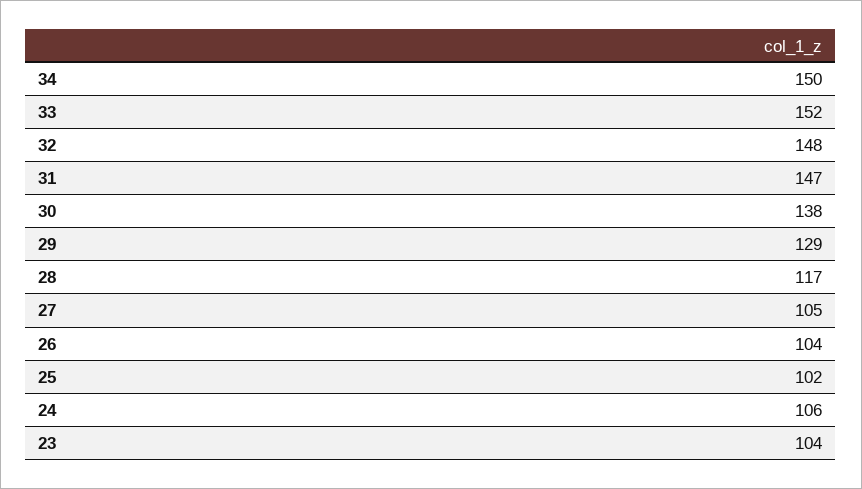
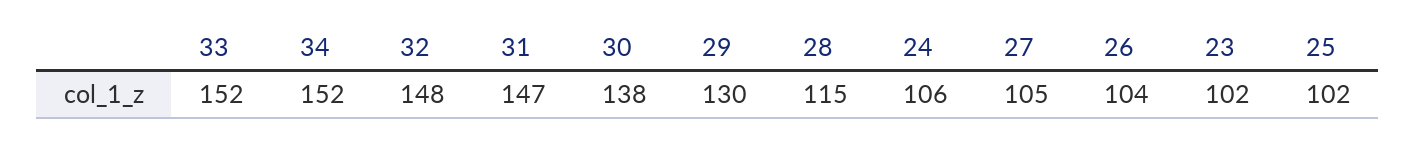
34: 150 -> 152
29: 129 -> 130
28: 117 -> 115
23: 104 -> 102

